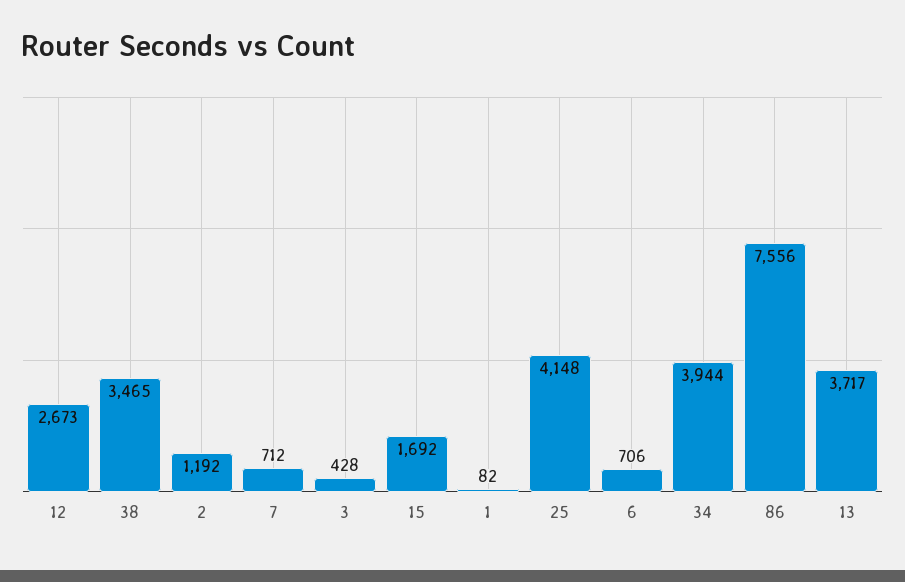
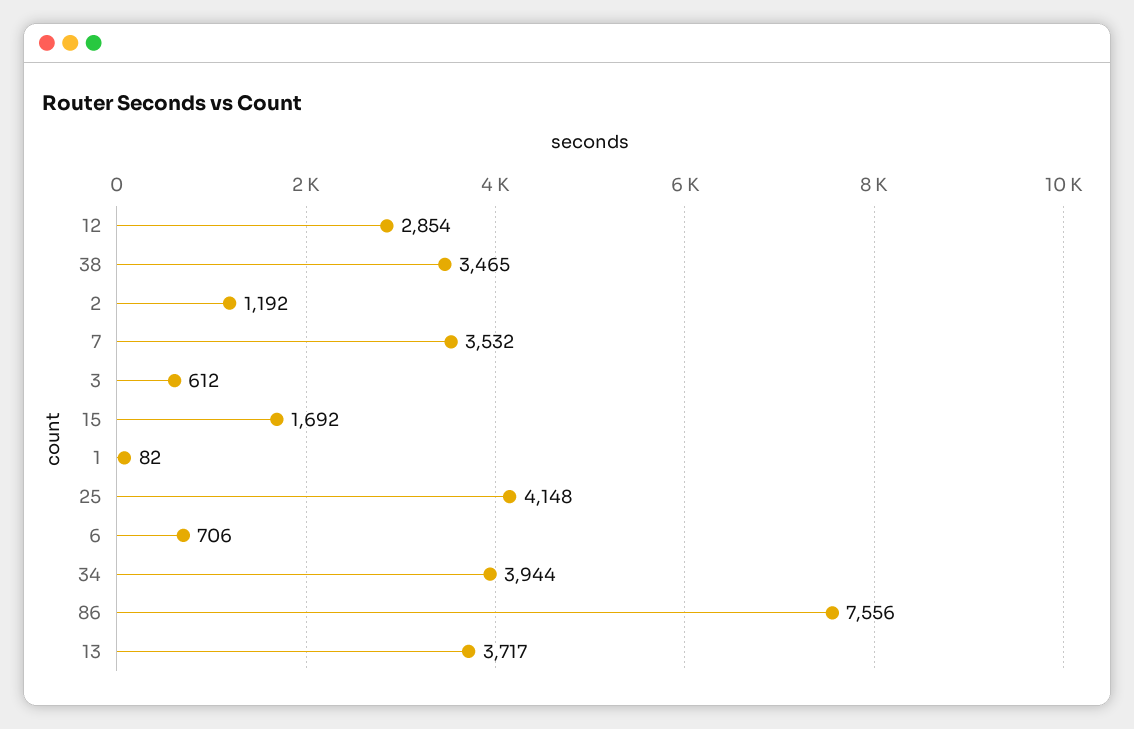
12: 2673 -> 2854
7: 712 -> 3532
3: 428 -> 612

